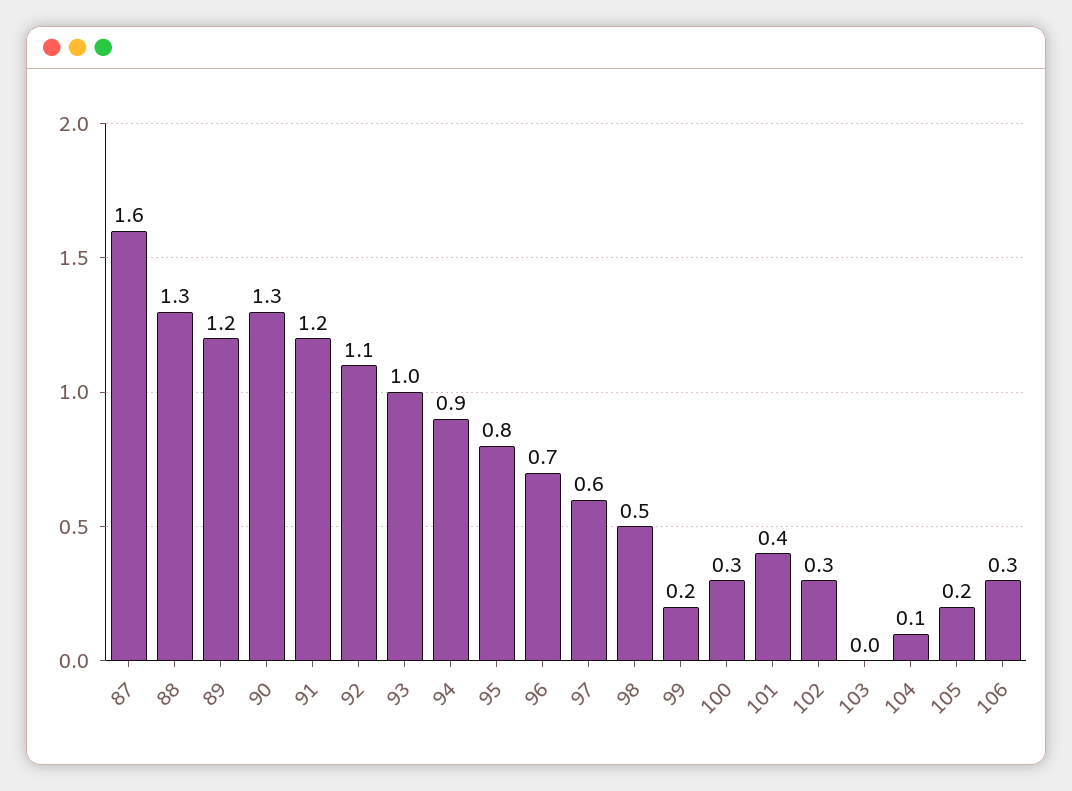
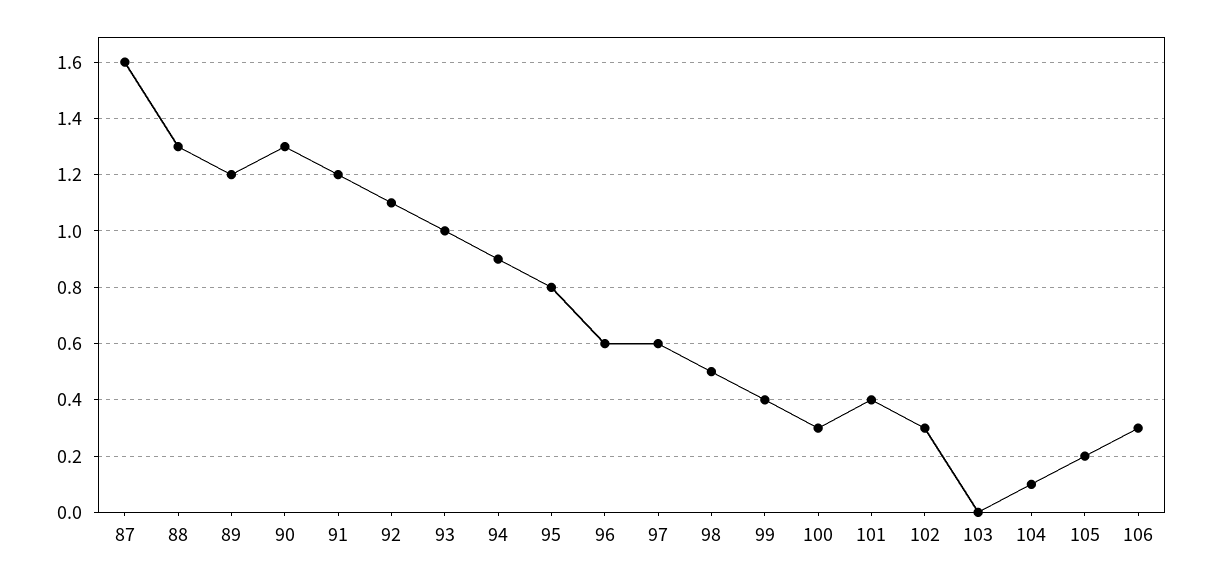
96: 0.7 -> 0.6
99: 0.2 -> 0.4

